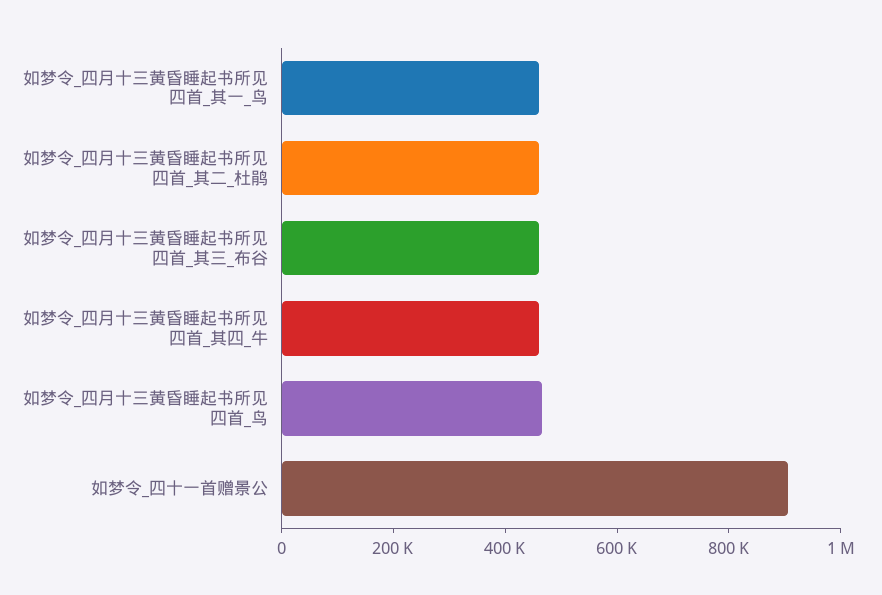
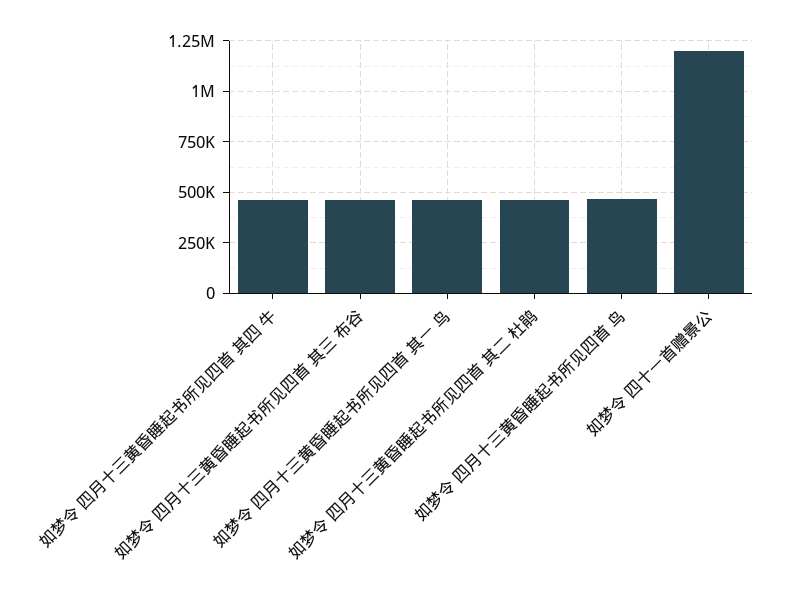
如梦令_四十一首赠景公: 900000 -> 1200000

